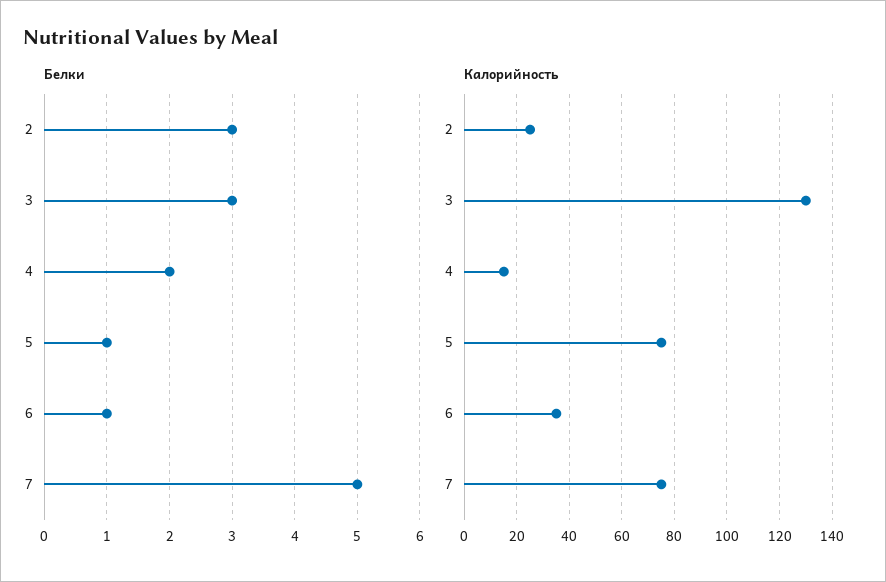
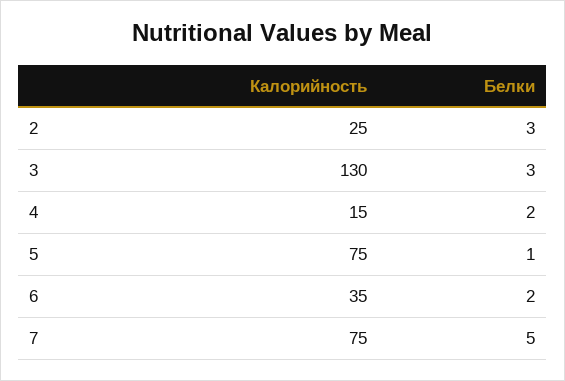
Белки, 6: 1 -> 2

